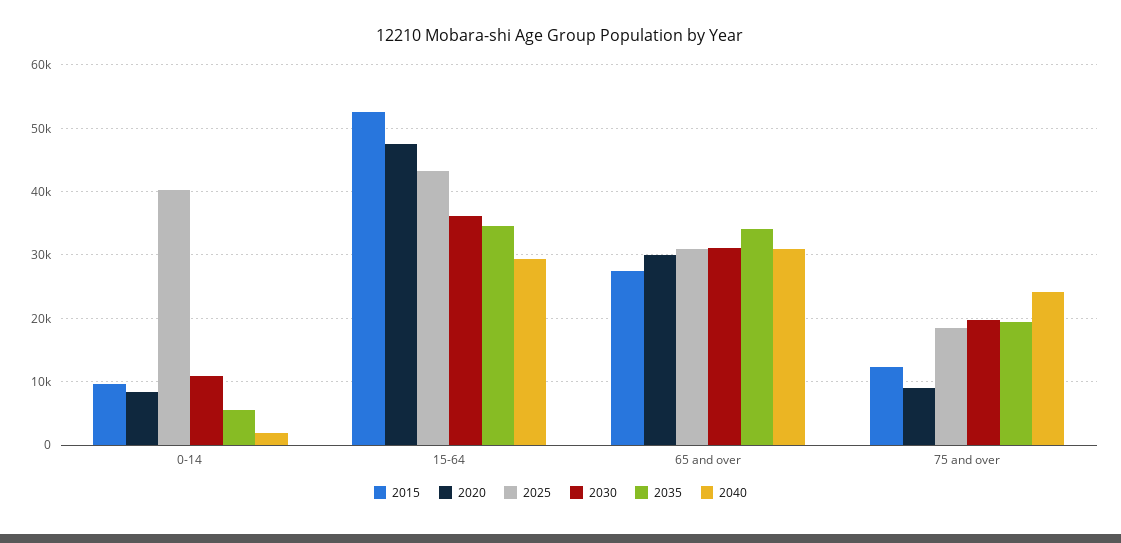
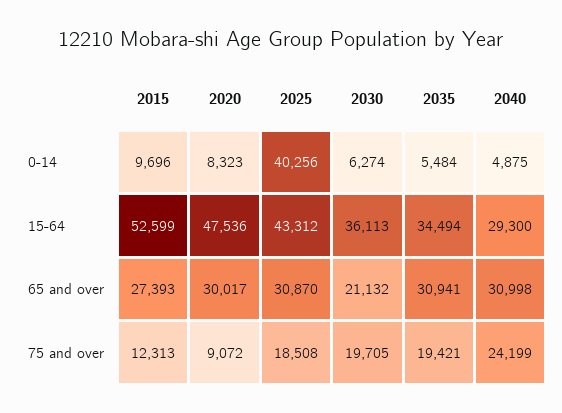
2030, 0-14: 11000 -> 6274
2040, 0-14: 2000 -> 4875
2030, 65 and over: 31000 -> 21132
2035, 65 and over: 34000 -> 30941

